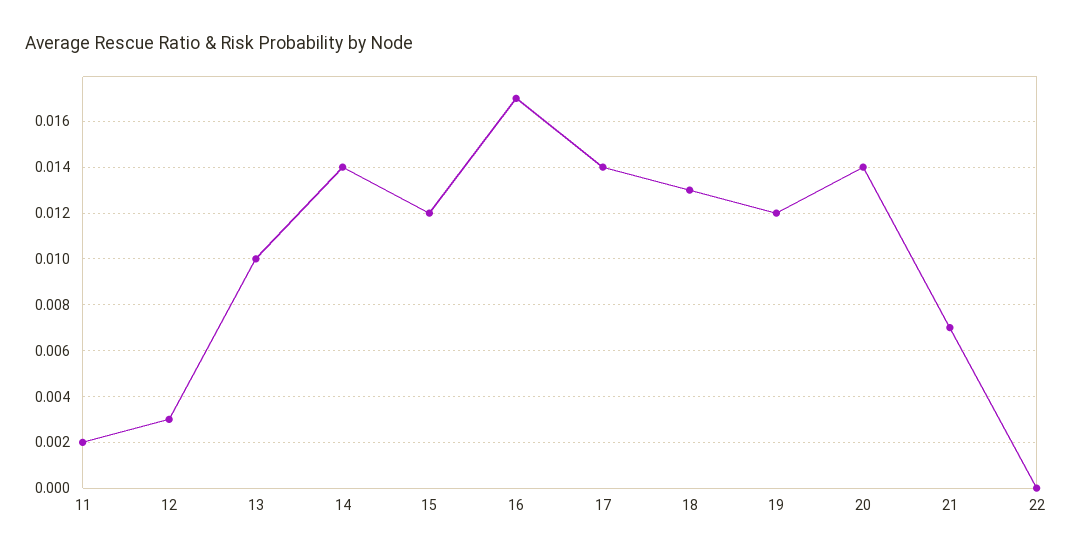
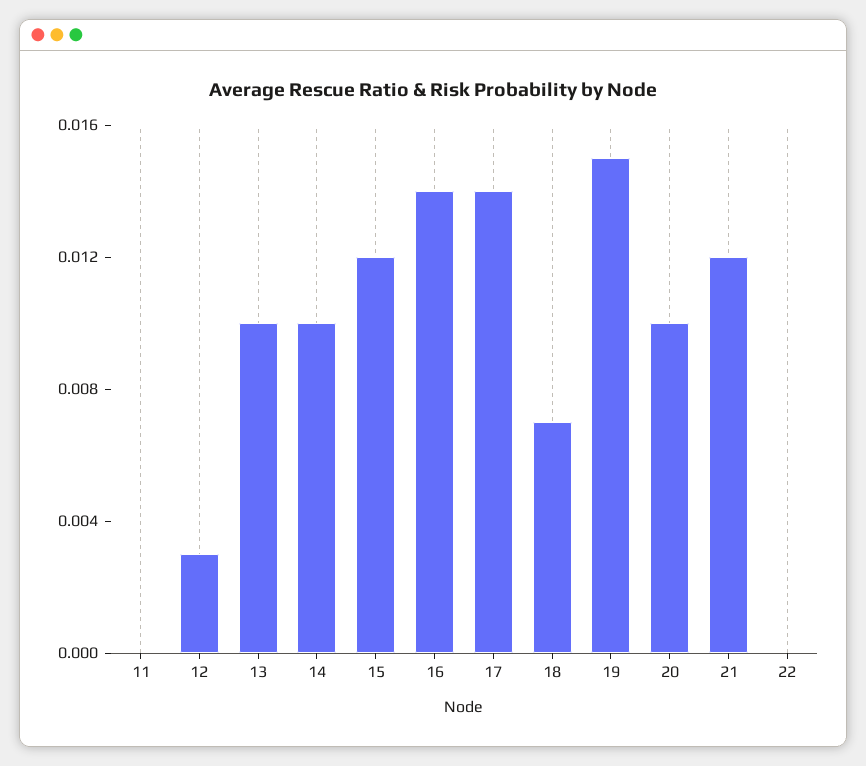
11: 0.002 -> 0
14: 0.014 -> 0.01
16: 0.017 -> 0.014
18: 0.013 -> 0.007
19: 0.012 -> 0.015
20: 0.014 -> 0.01
21: 0.007 -> 0.012

